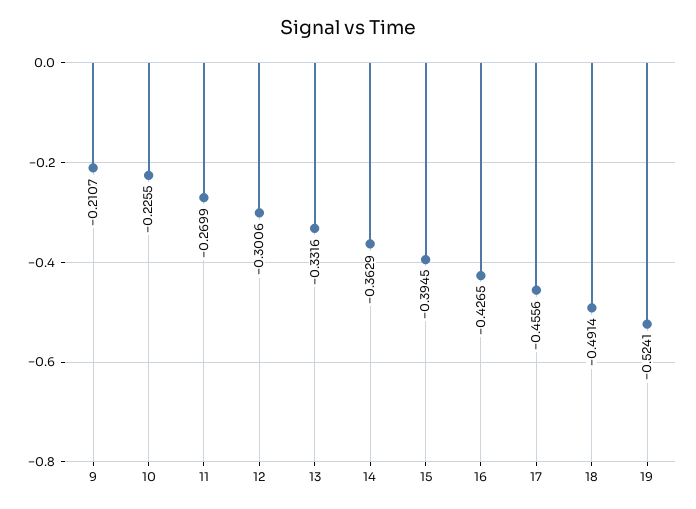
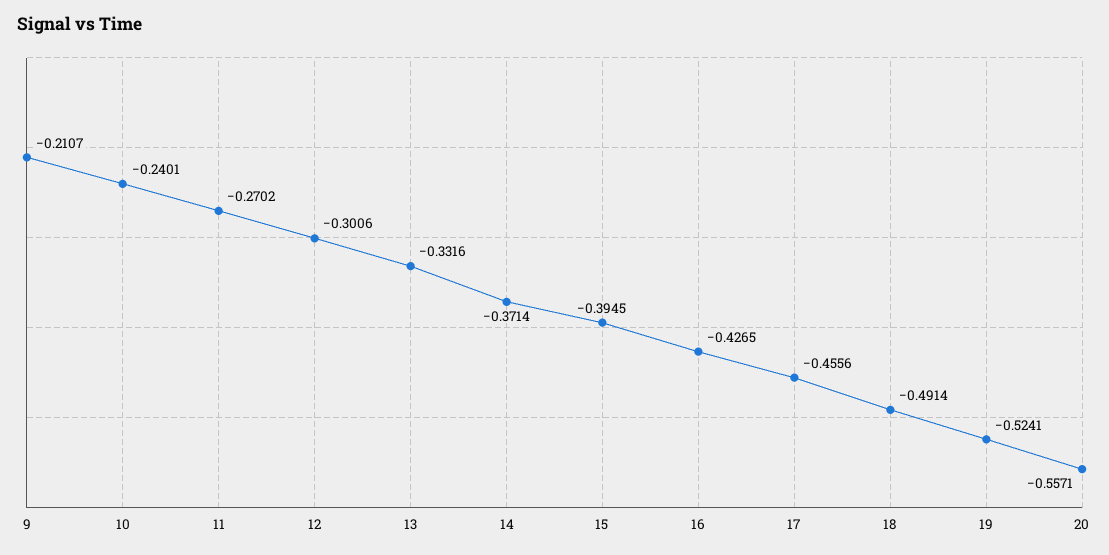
10: -0.2255 -> -0.2401
11: -0.2699 -> -0.2702
14: -0.3629 -> -0.3714
20: none -> -0.5571

